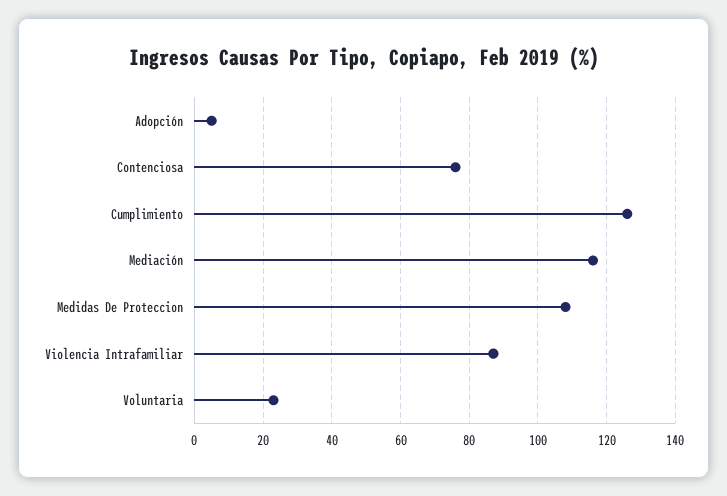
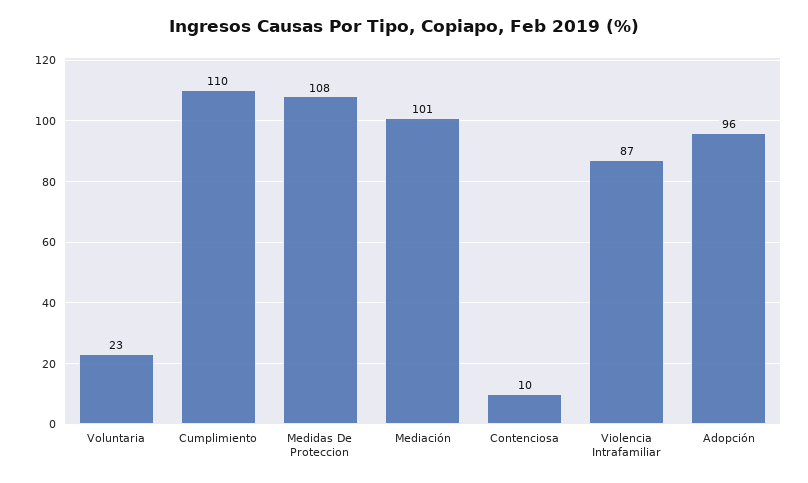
Adopción: 5 -> 96
Contenciosa: 75 -> 10
Cumplimiento: 125 -> 110
Mediación: 115 -> 101

